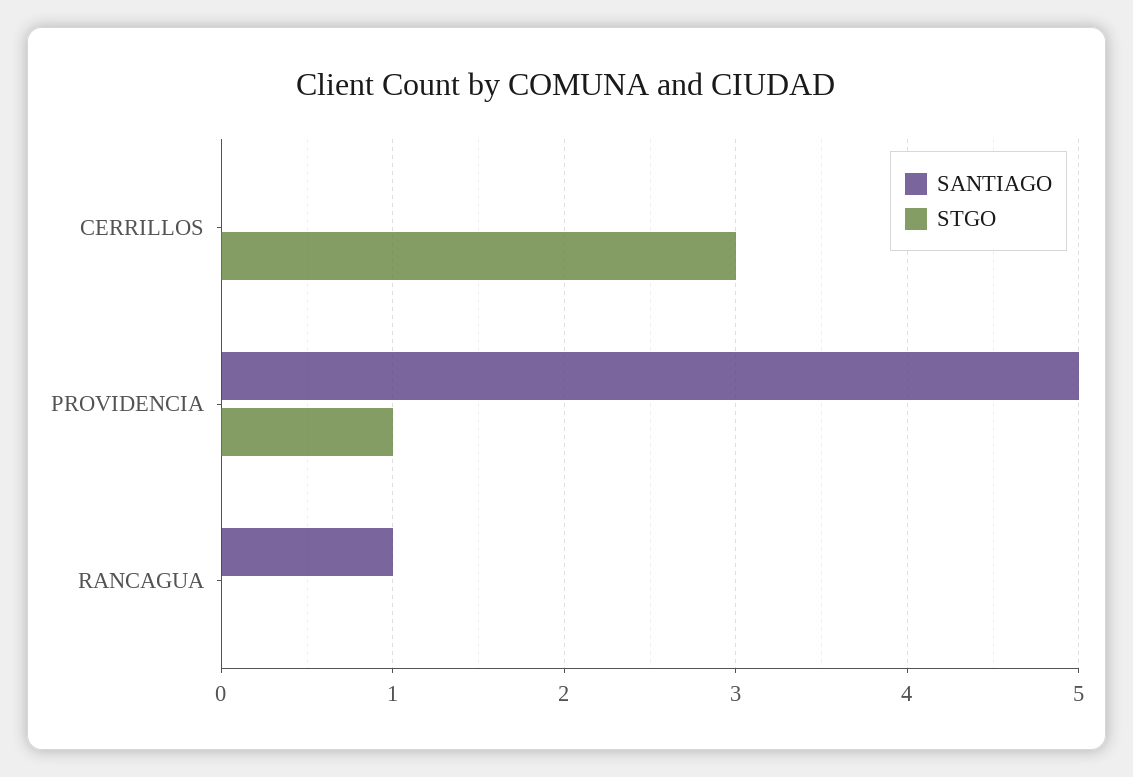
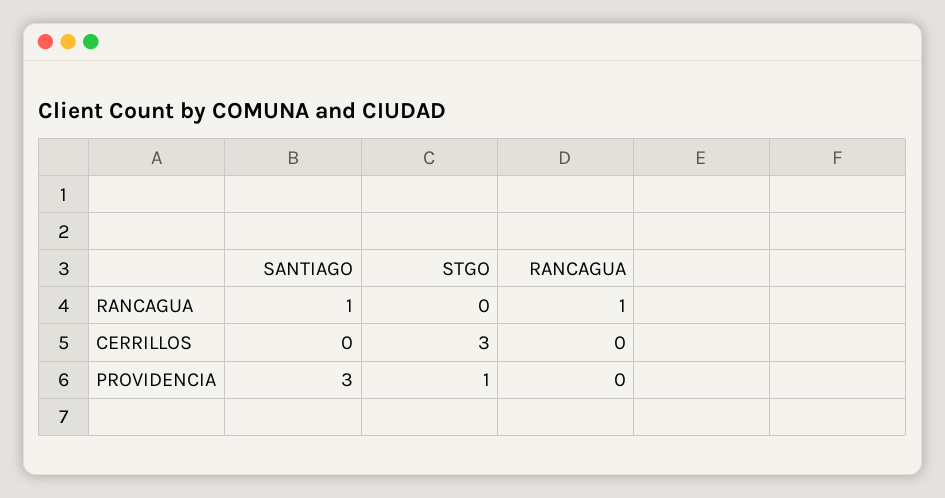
SANTIAGO, PROVIDENCIA: 5 -> 3
RANCAGUA, RANCAGUA: none -> 1
RANCAGUA, CERRILLOS: none -> 0
RANCAGUA, PROVIDENCIA: none -> 0

